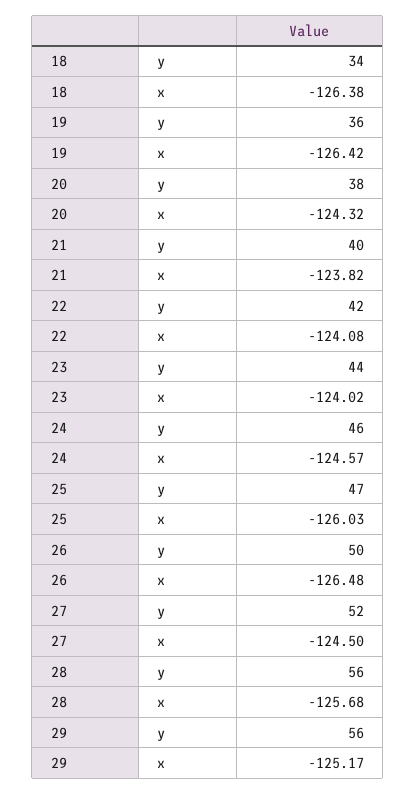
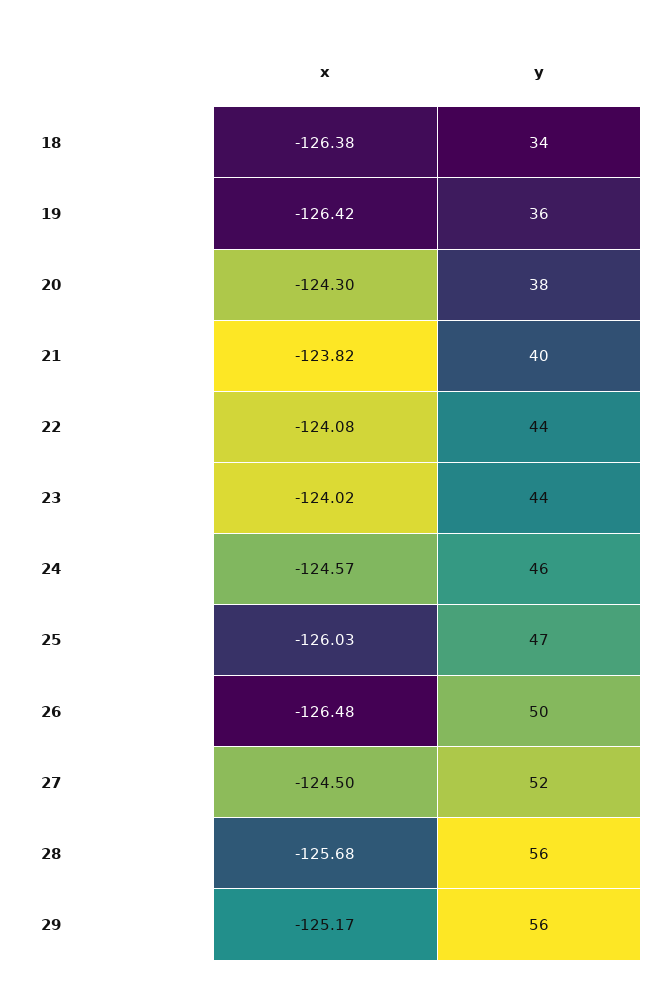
20, x: -124.32 -> -124.3
22, y: 42 -> 44

